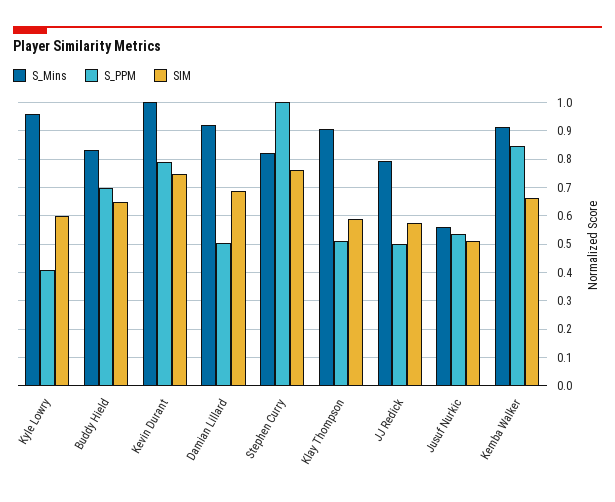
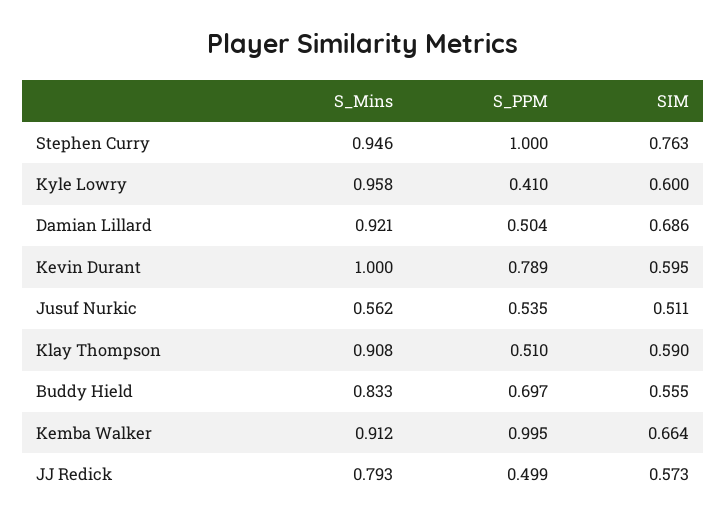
SIM, Buddy Hield: 0.65 -> 0.555
SIM, Kevin Durant: 0.75 -> 0.595
S_Mins, Stephen Curry: 0.825 -> 0.946
S_PPM, Kemba Walker: 0.85 -> 0.995

